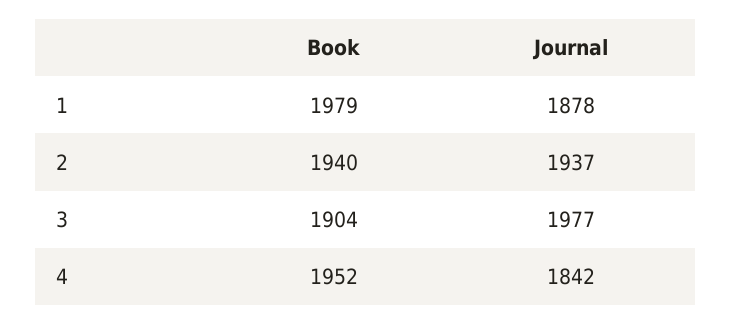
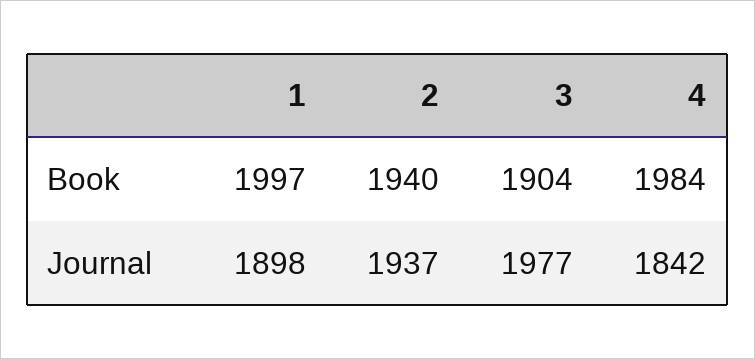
Book, 1: 1979 -> 1997
Journal, 1: 1878 -> 1898
Book, 4: 1952 -> 1984

